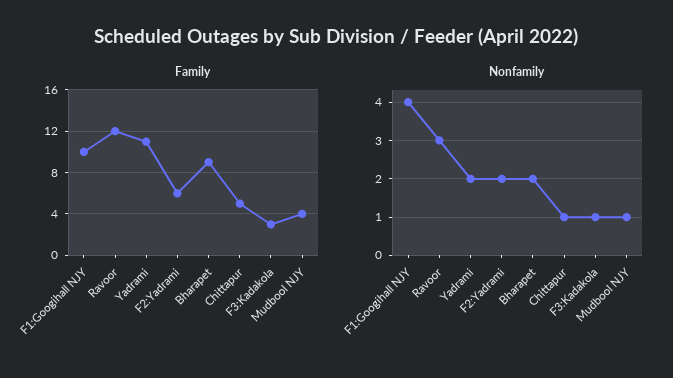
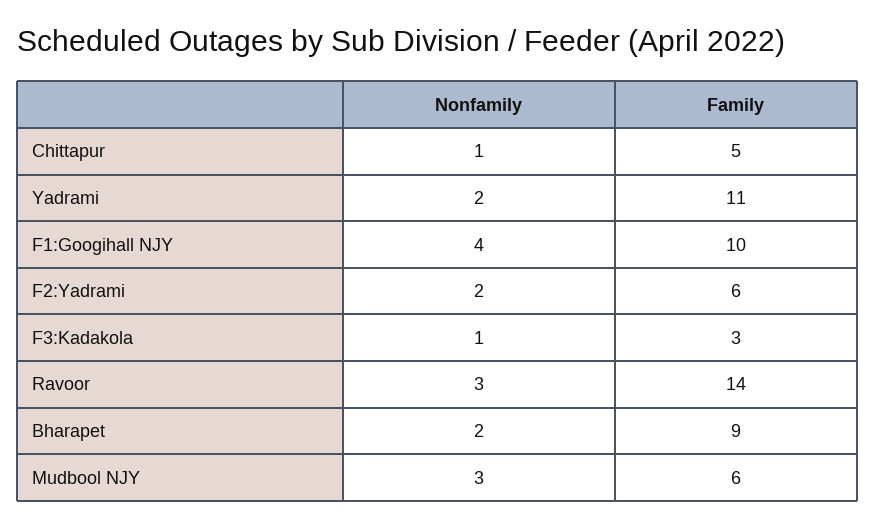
Family, Ravoor: 12 -> 14
Family, Mudbool NJY: 4 -> 6
Nonfamily, Mudbool NJY: 1 -> 3

